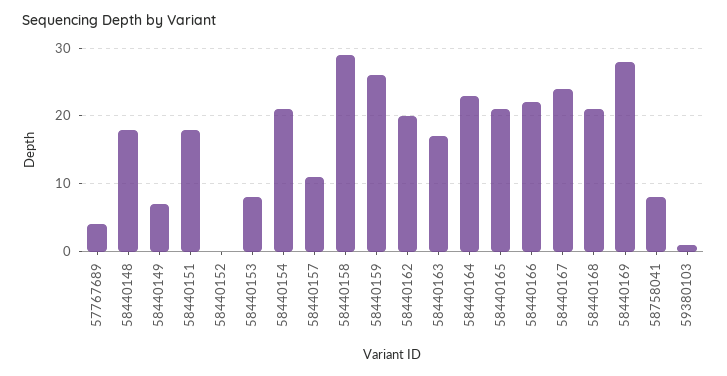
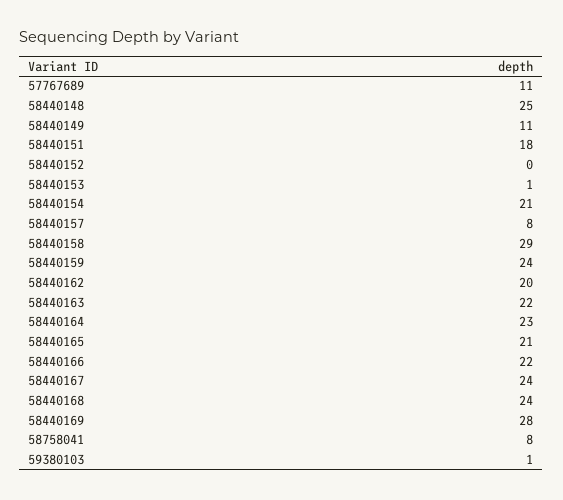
57767689: 4 -> 11
58440148: 18 -> 25
58440149: 7 -> 11
58440153: 8 -> 1
58440157: 11 -> 8
58440159: 26 -> 24
58440163: 17 -> 22
58440168: 21 -> 24

